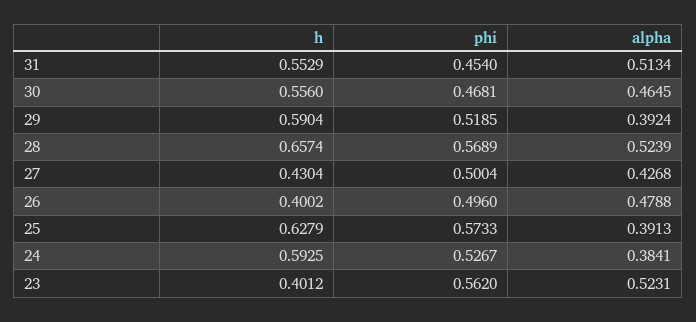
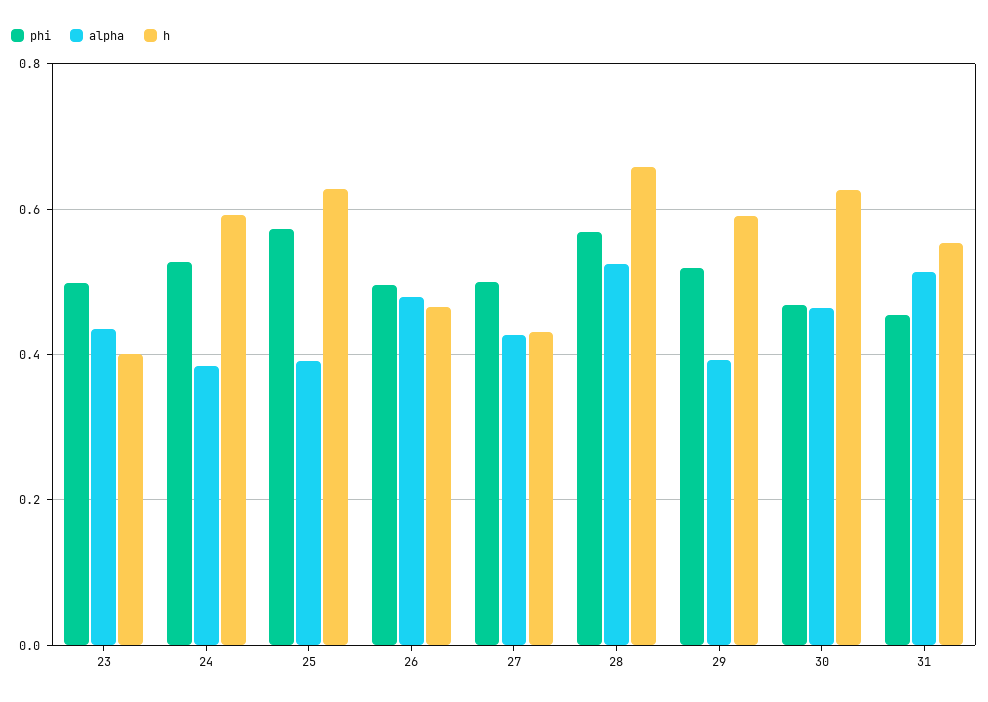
h, 30: 0.556 -> 0.62
h, 26: 0.4002 -> 0.46
phi, 23: 0.562 -> 0.5
alpha, 23: 0.5231 -> 0.44

